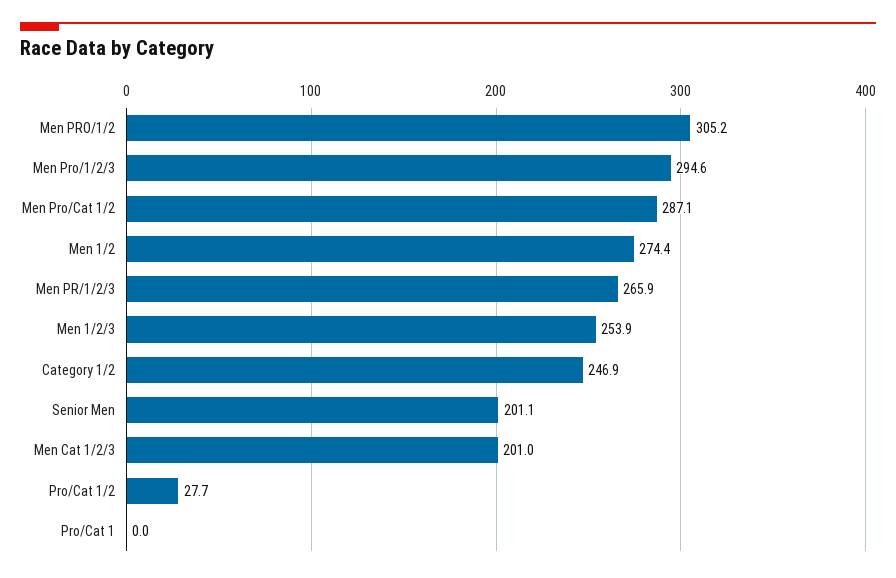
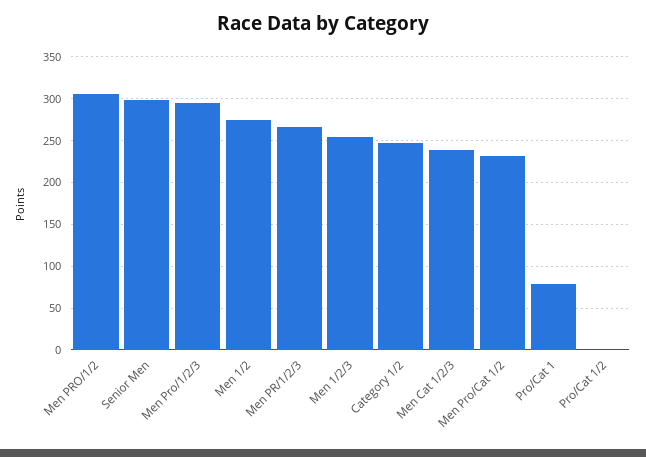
Men Pro/Cat 1/2: 287.1 -> 230
Senior Men: 201.1 -> 300
Men Cat 1/2/3: 201 -> 240
Pro/Cat 1/2: 27.7 -> 0
Pro/Cat 1: 0 -> 80

